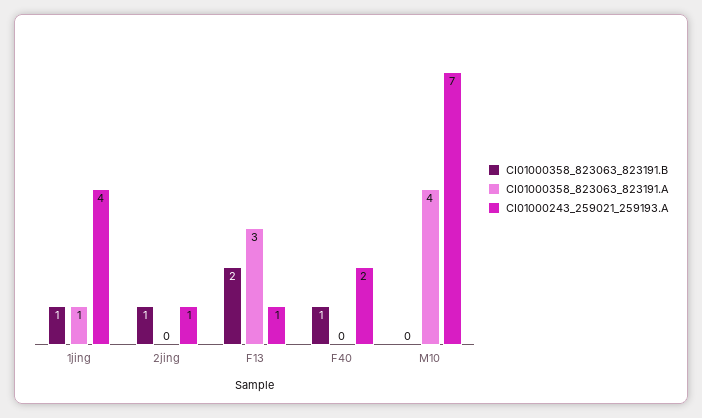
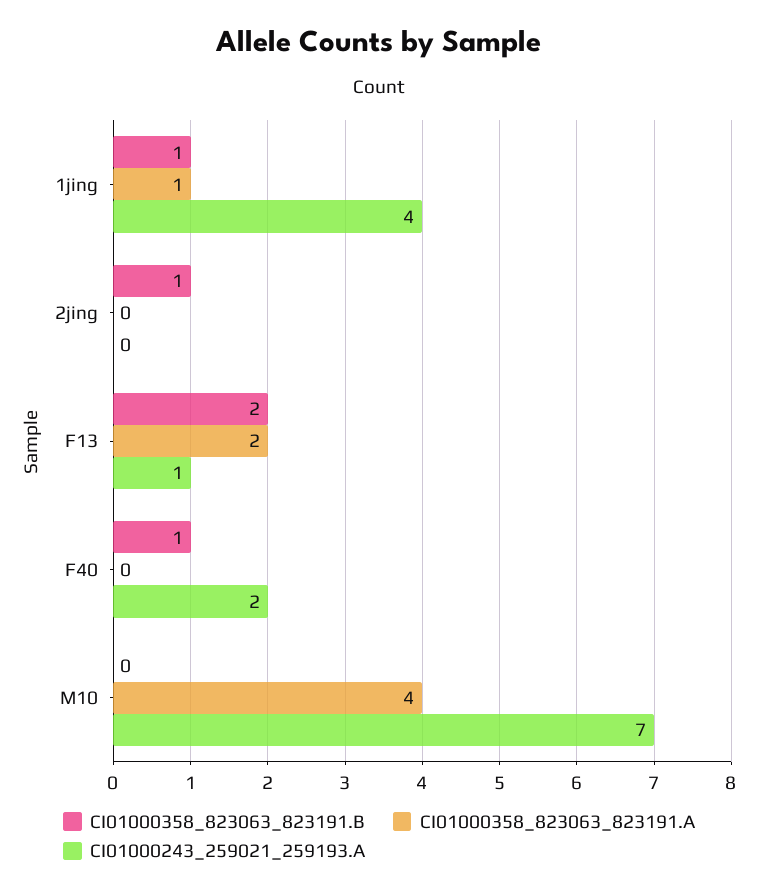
CI01000243_259021_259193.A, 2jing: 1 -> 0
CI01000358_823063_823191.A, F13: 3 -> 2

